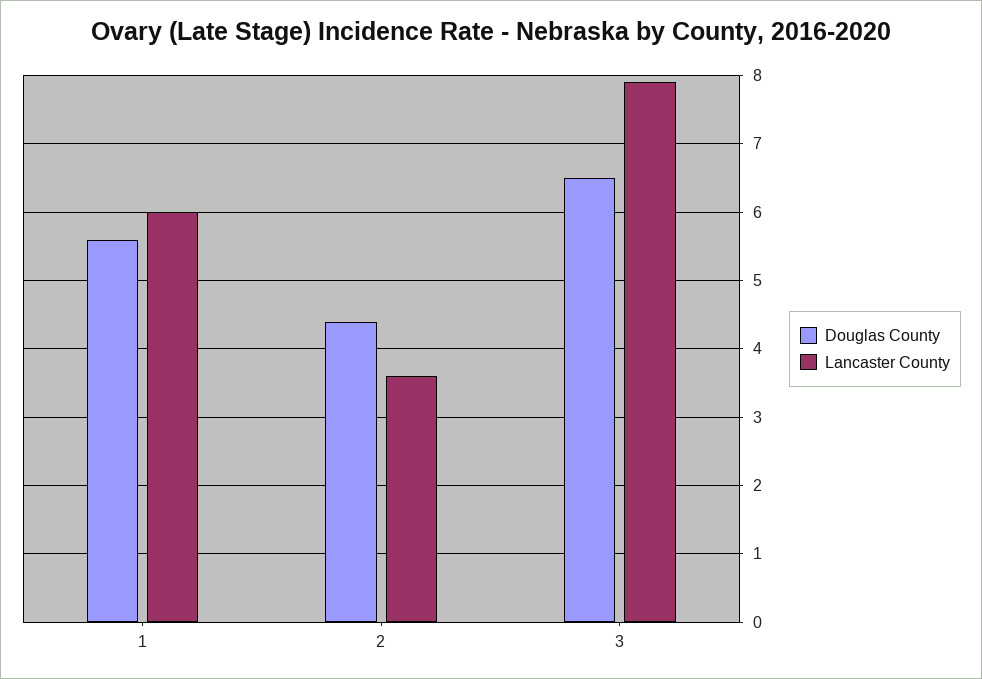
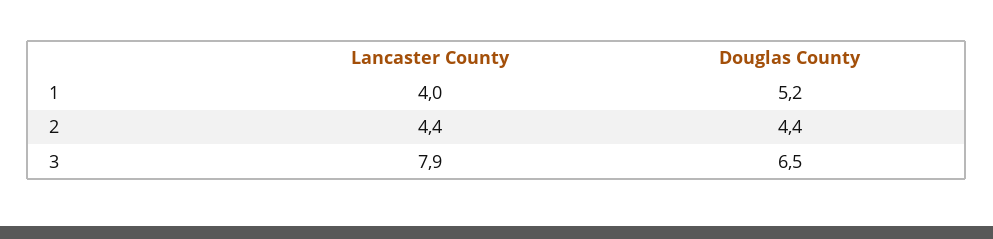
Douglas County, 1: 5.6 -> 5.2
Lancaster County, 1: 6 -> 4
Lancaster County, 2: 3.6 -> 4.4

